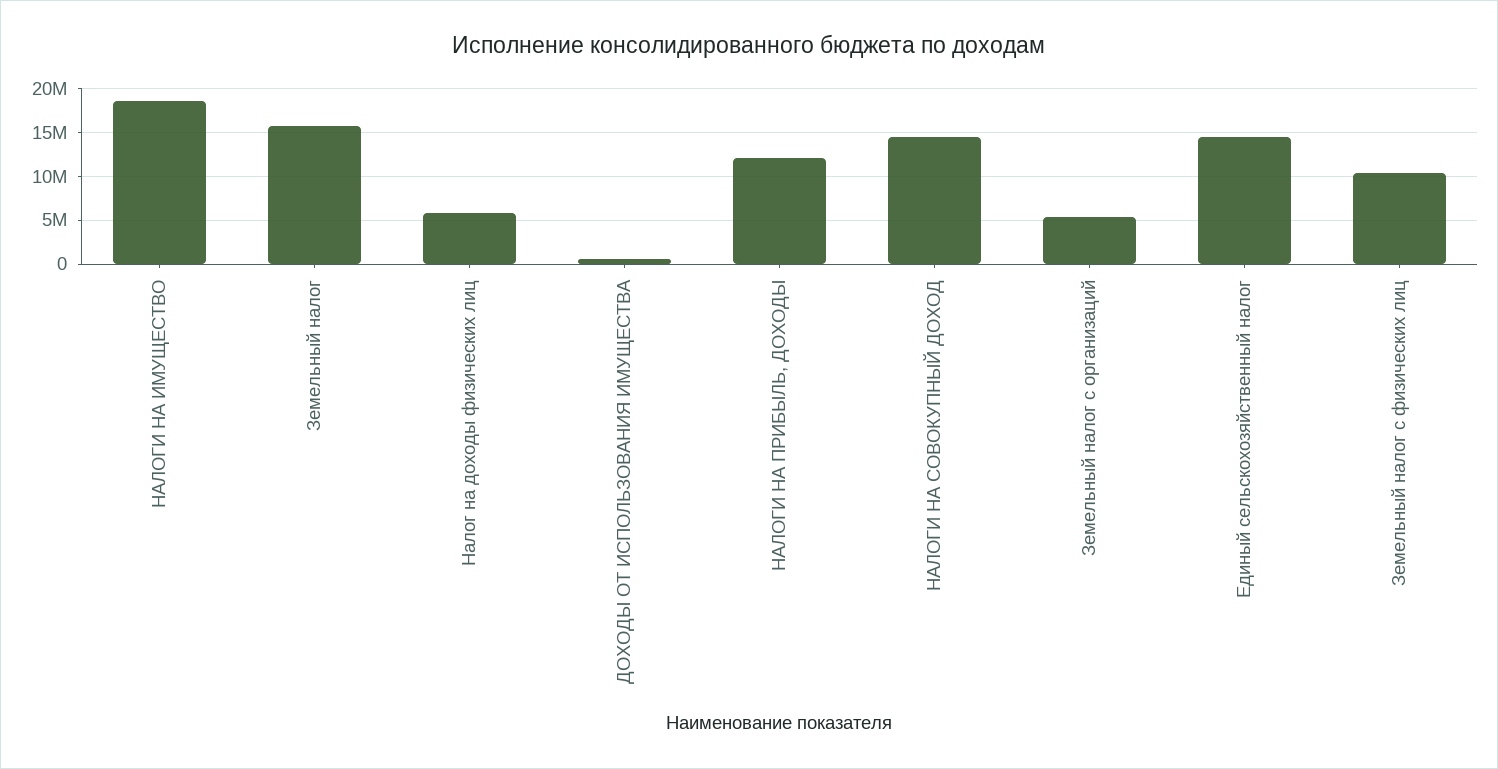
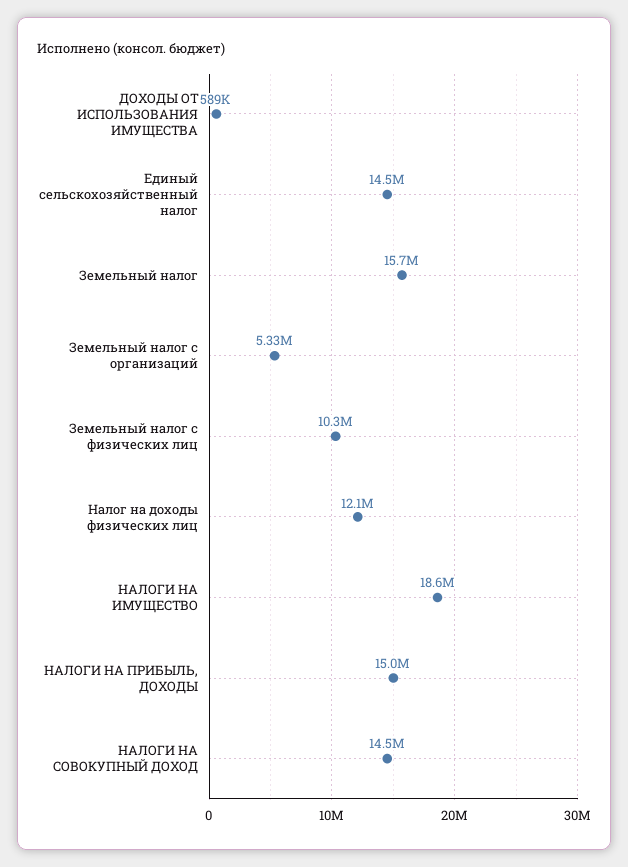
Налог на доходы физических лиц: 6000000 -> 12100000
НАЛОГИ НА ПРИБЫЛЬ, ДОХОДЫ: 12000000 -> 15000000

